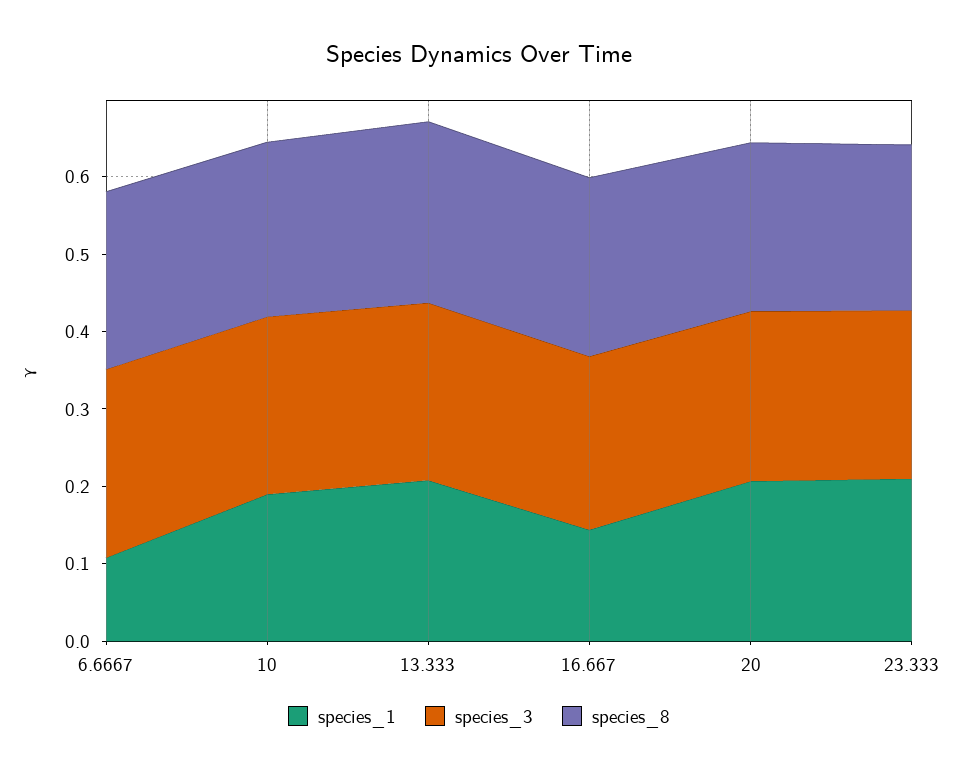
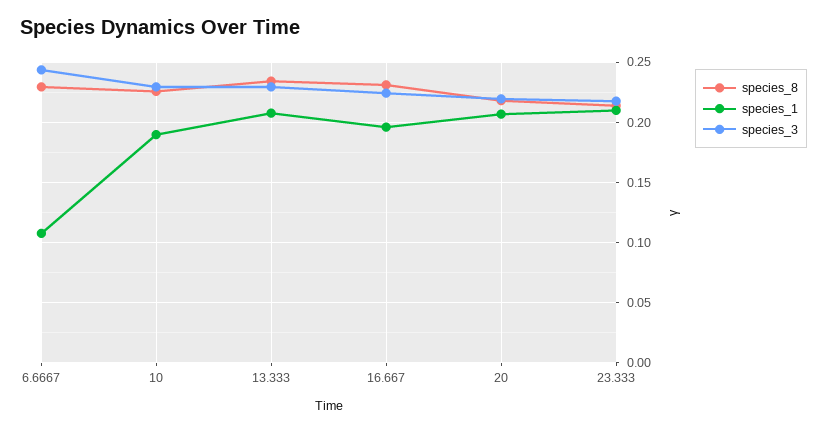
species_1, 16.667: 0.14 -> 0.195

